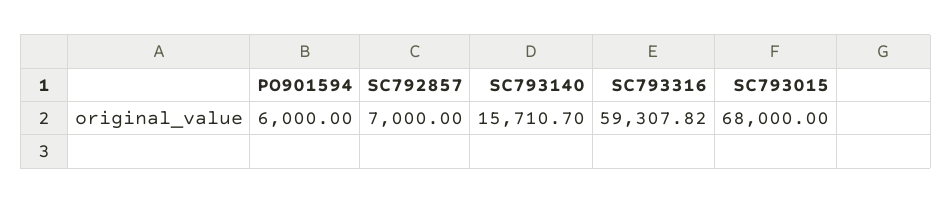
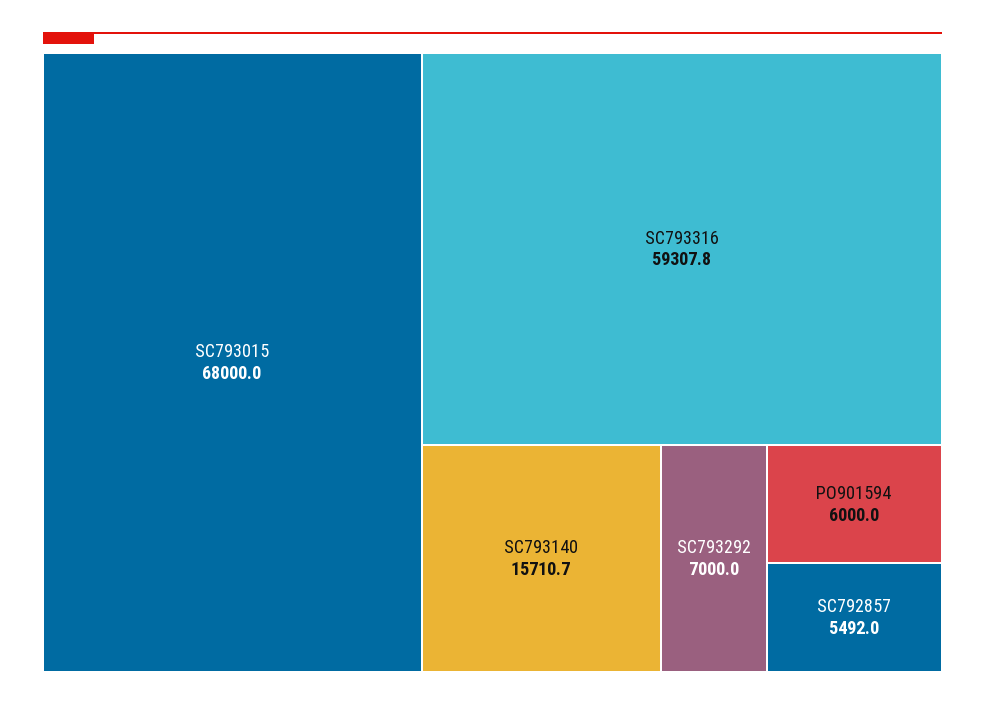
SC792857: 7000 -> 5492
SC793292: none -> 7000

